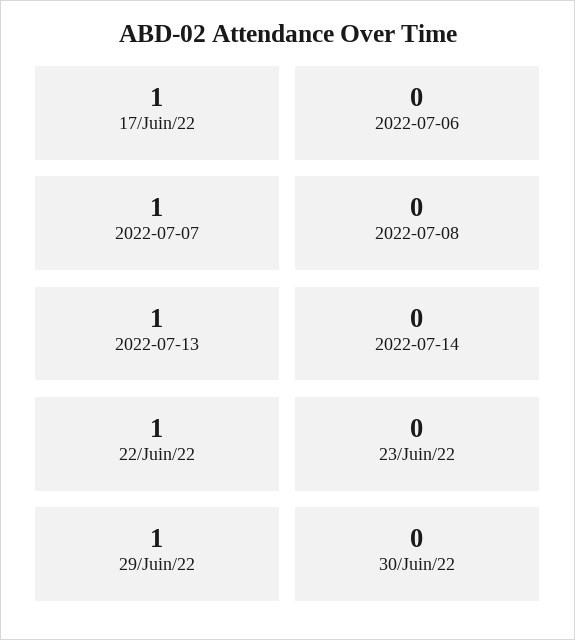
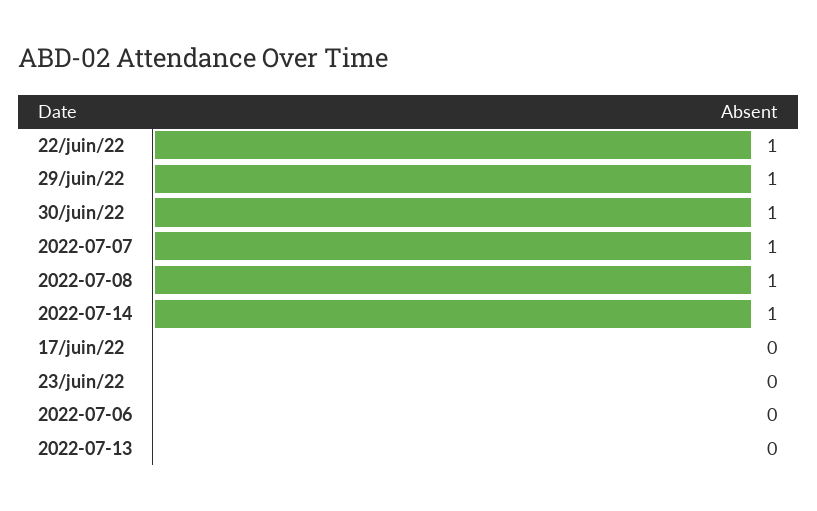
17/Juin/22: 1 -> 0
2022-07-08: 0 -> 1
2022-07-13: 1 -> 0
2022-07-14: 0 -> 1
30/Juin/22: 0 -> 1

